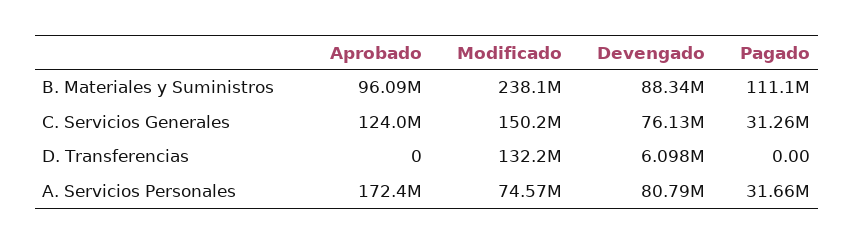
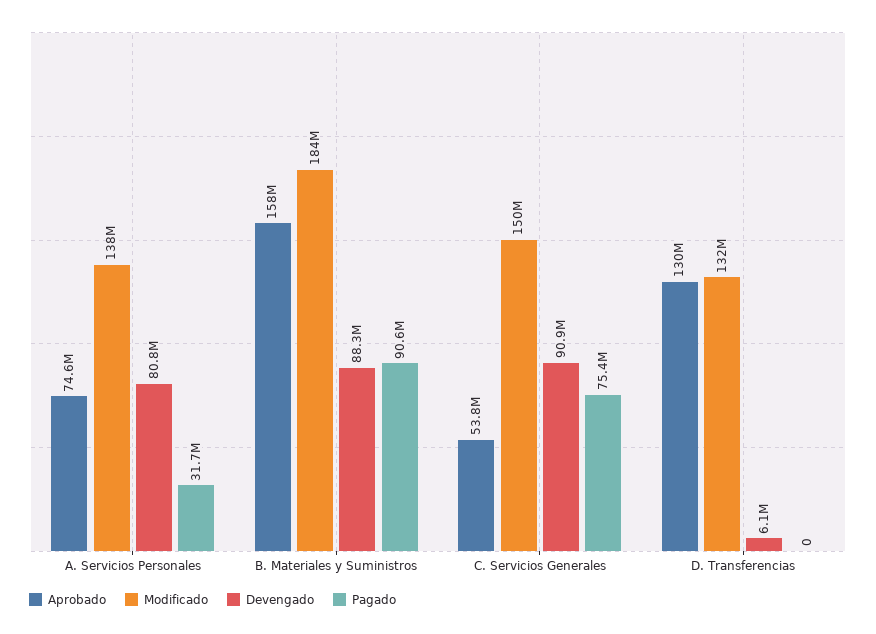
Aprobado, B. Materiales y Suministros: 96090000 -> 158000000
Modificado, B. Materiales y Suministros: 238100000 -> 184000000
Pagado, B. Materiales y Suministros: 111100000 -> 90600000
Aprobado, C. Servicios Generales: 124000000 -> 53800000
Devengado, C. Servicios Generales: 76130000 -> 90900000
Pagado, C. Servicios Generales: 31260000 -> 75400000
Aprobado, D. Transferencias: 0 -> 130000000
Aprobado, A. Servicios Personales: 172400000 -> 74600000
Modificado, A. Servicios Personales: 74570000 -> 138000000

